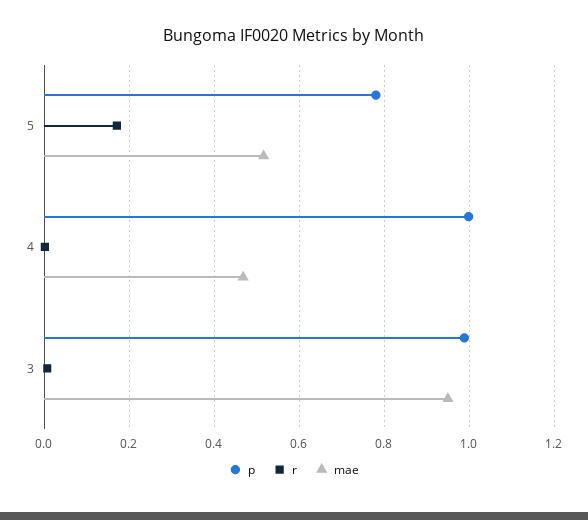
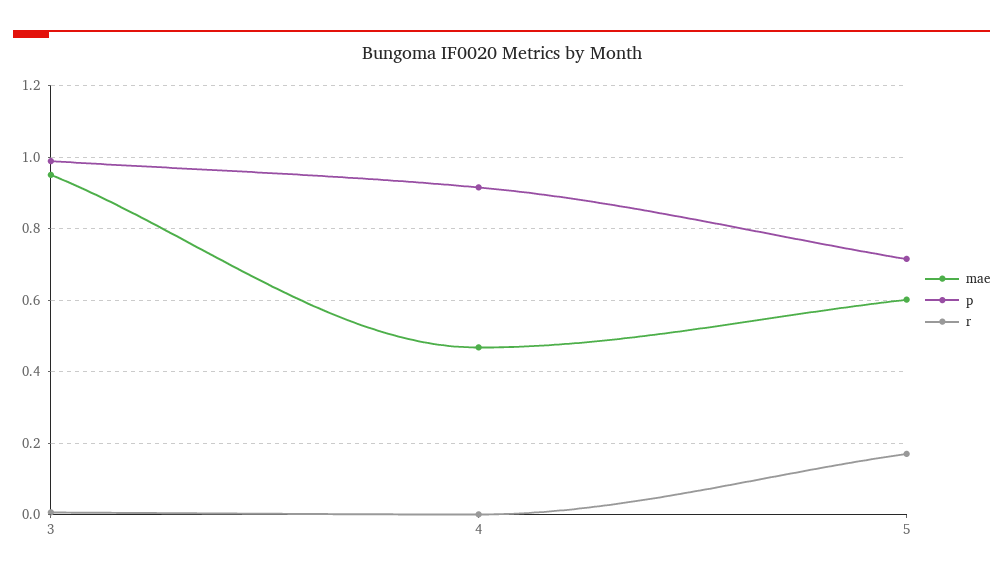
p, 5: 0.78 -> 0.72
mae, 5: 0.52 -> 0.6
p, 4: 1 -> 0.92

